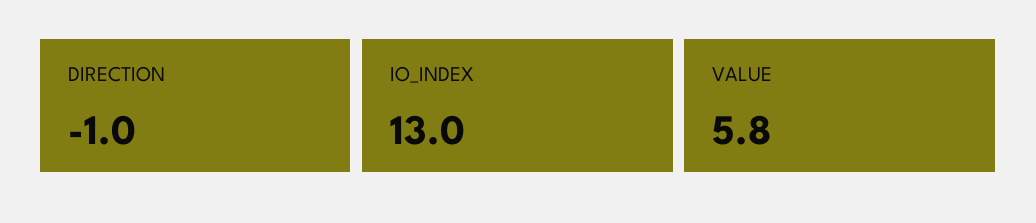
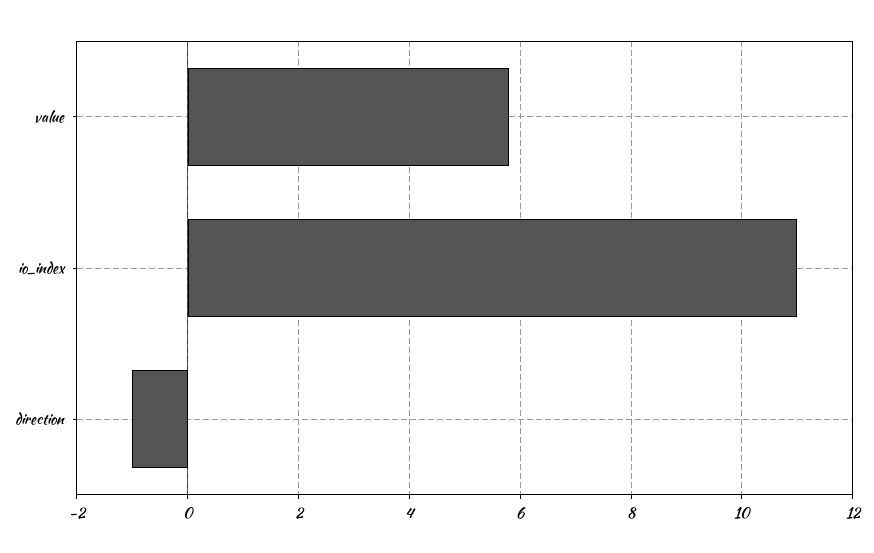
IO_INDEX: 13 -> 11

